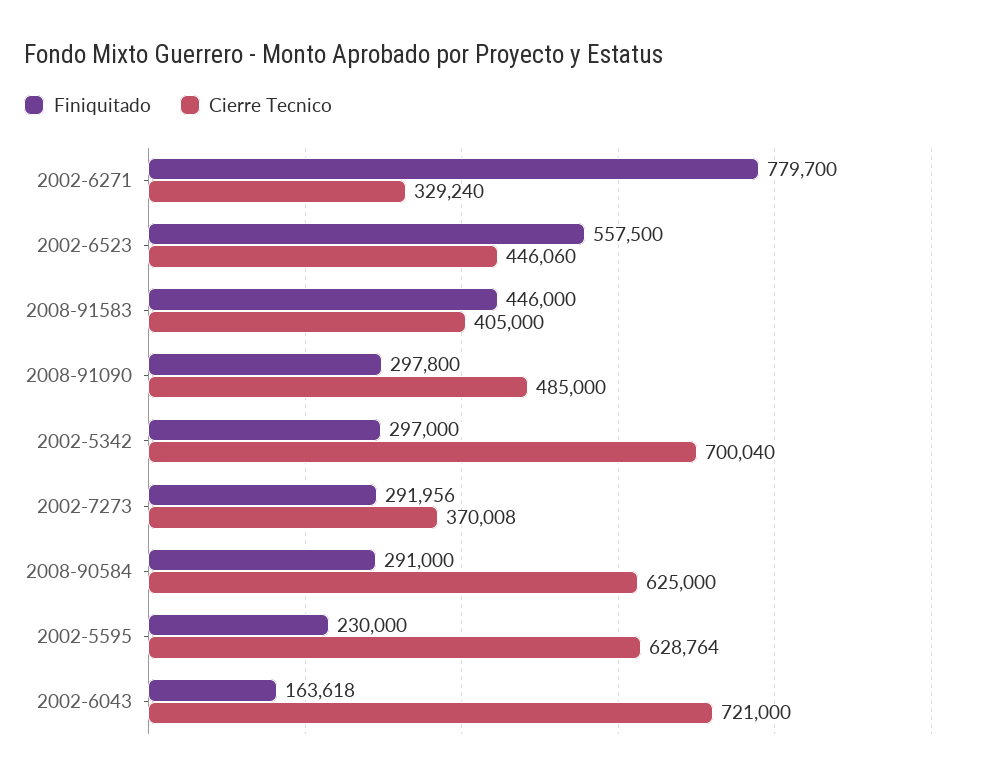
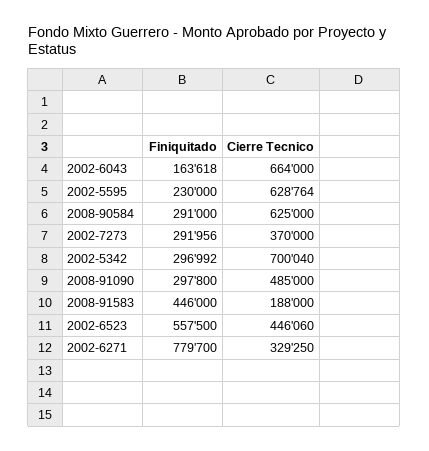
Cierre Tecnico, 2002-6271: 329240 -> 329250
Cierre Tecnico, 2008-91583: 405000 -> 188000
Finiquitado, 2002-5342: 297000 -> 296992
Cierre Tecnico, 2002-7273: 370008 -> 370000
Cierre Tecnico, 2002-6043: 721000 -> 664000

